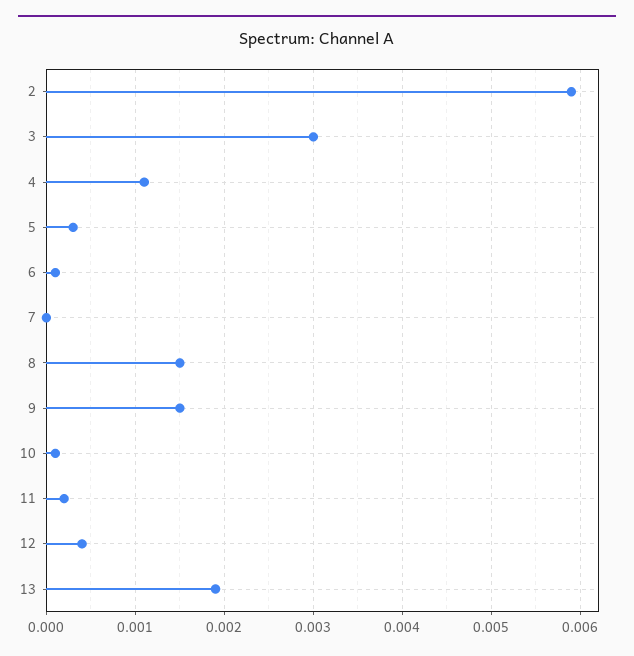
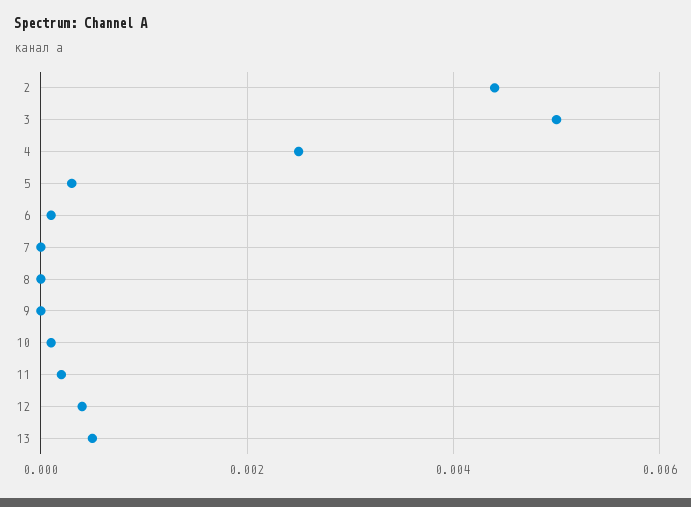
2: 0.0059 -> 0.0045
3: 0.003 -> 0.005
4: 0.0011 -> 0.0025
8: 0.0015 -> 0
9: 0.0015 -> 0
13: 0.0019 -> 0.0005

